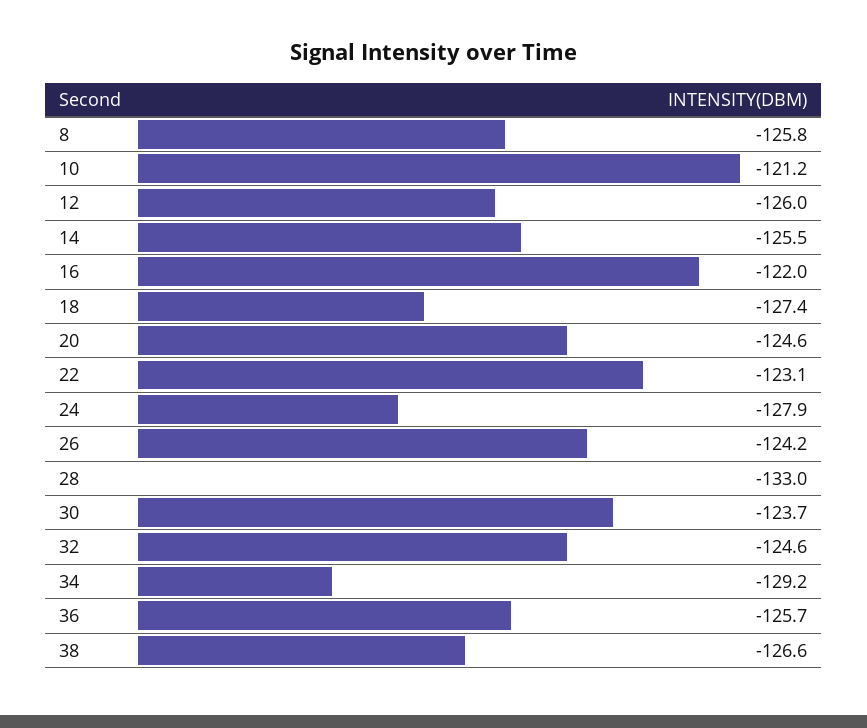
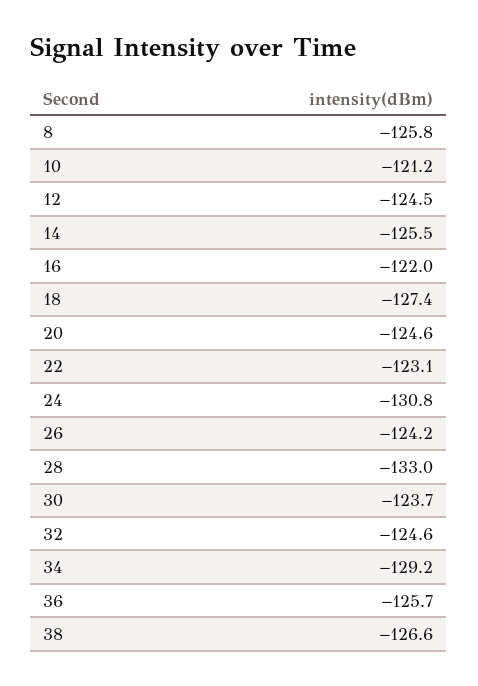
12: -126 -> -124.5
24: -127.9 -> -130.8

